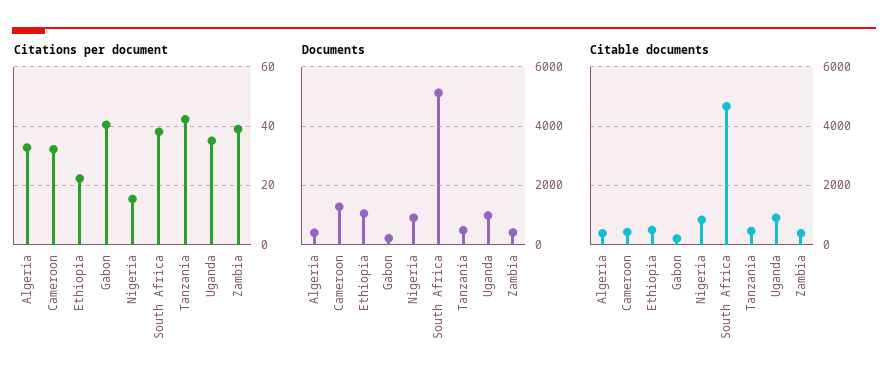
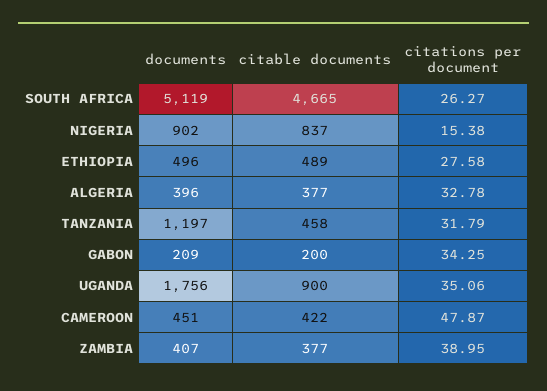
Citations per document, Cameroon: 32.5 -> 47.87
Citations per document, Ethiopia: 22.5 -> 27.58
Citations per document, Gabon: 40 -> 34.25
Citations per document, South Africa: 37.5 -> 26.27
Citations per document, Tanzania: 42.5 -> 31.79
Documents, Cameroon: 1250 -> 451
Documents, Ethiopia: 1000 -> 496
Documents, Tanzania: 500 -> 1197
Documents, Uganda: 1000 -> 1756

